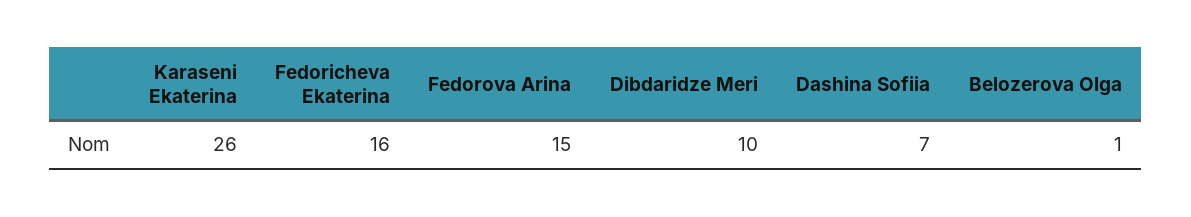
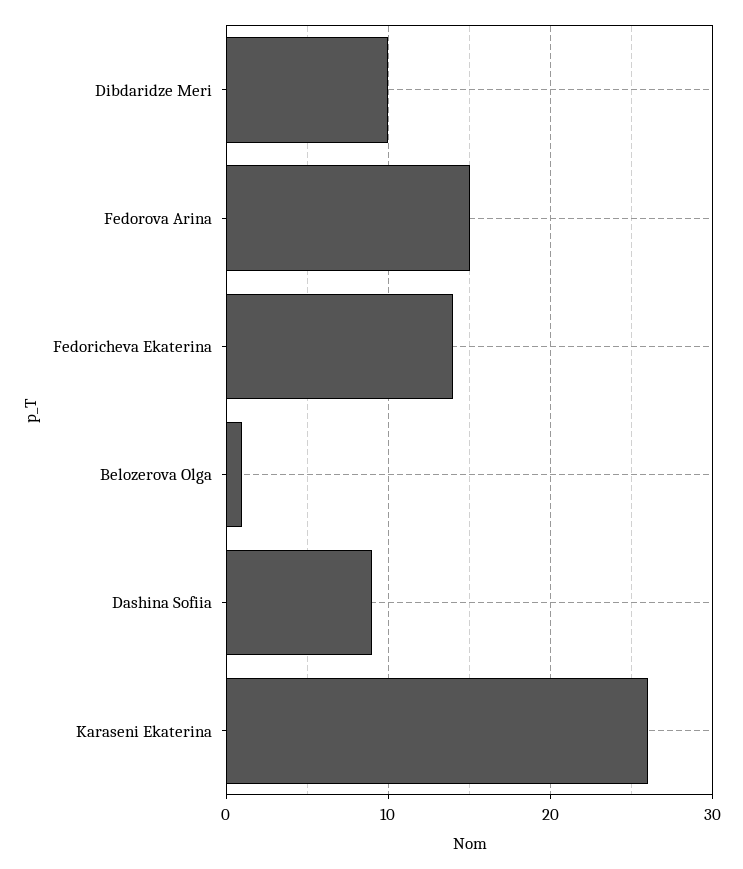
Fedoricheva Ekaterina: 16 -> 14
Dashina Sofiia: 7 -> 9

